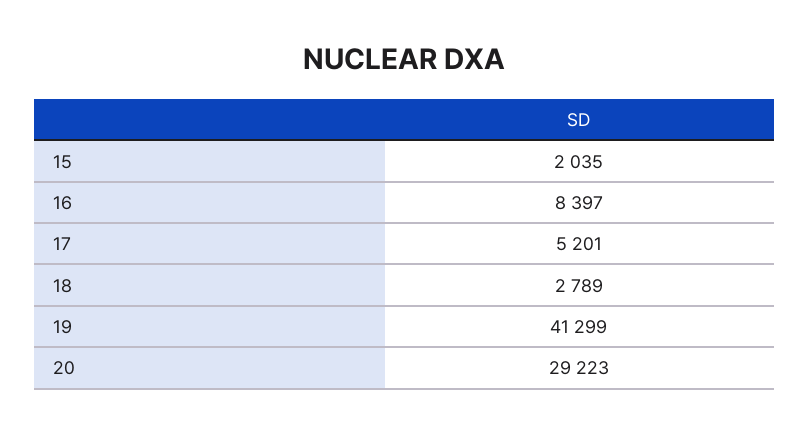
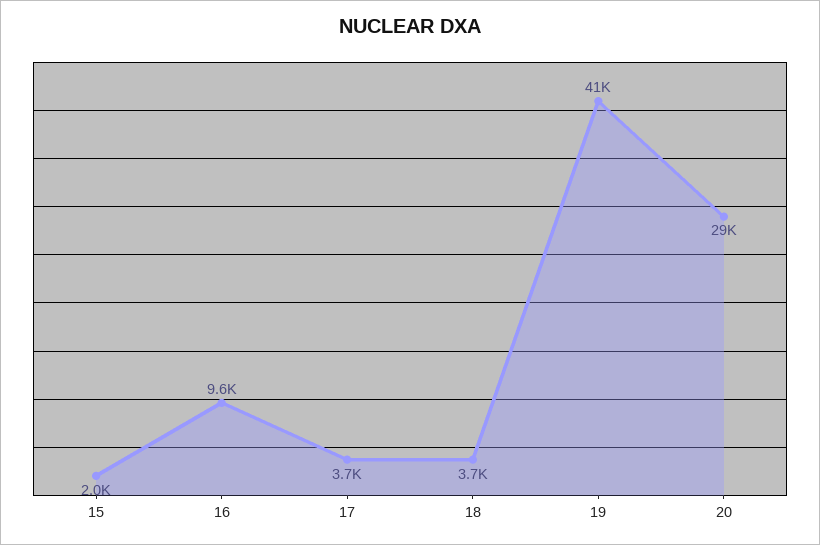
16: 8397 -> 9600
17: 5201 -> 3700
18: 2789 -> 3700

